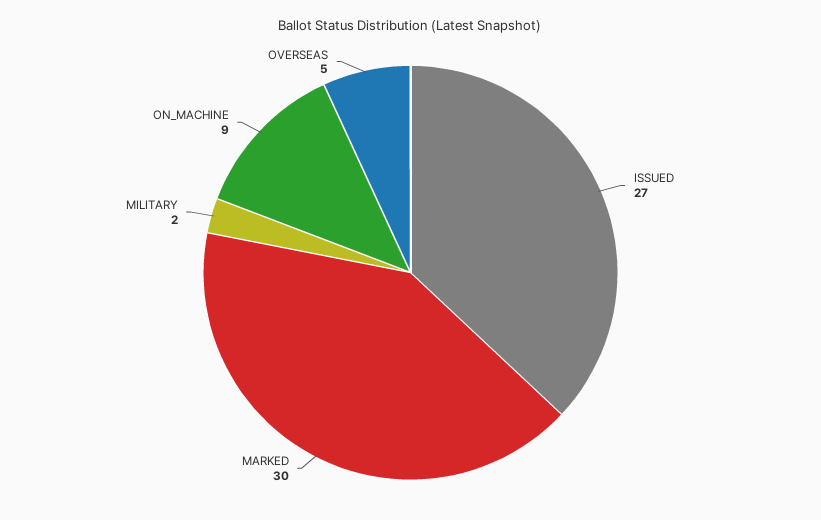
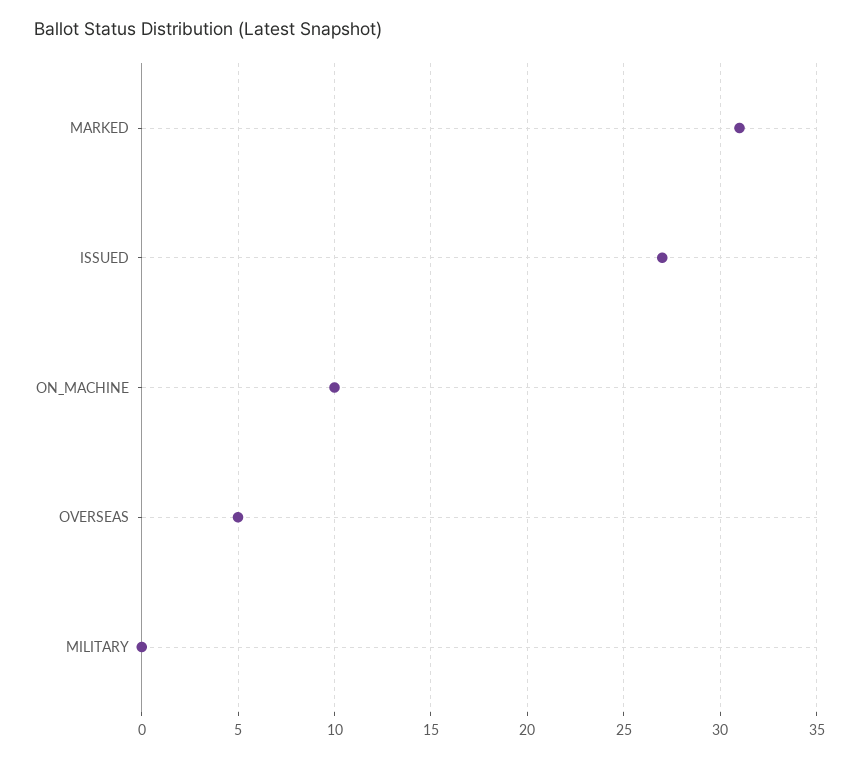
MARKED: 30 -> 31
MILITARY: 2 -> 0
ON_MACHINE: 9 -> 10

